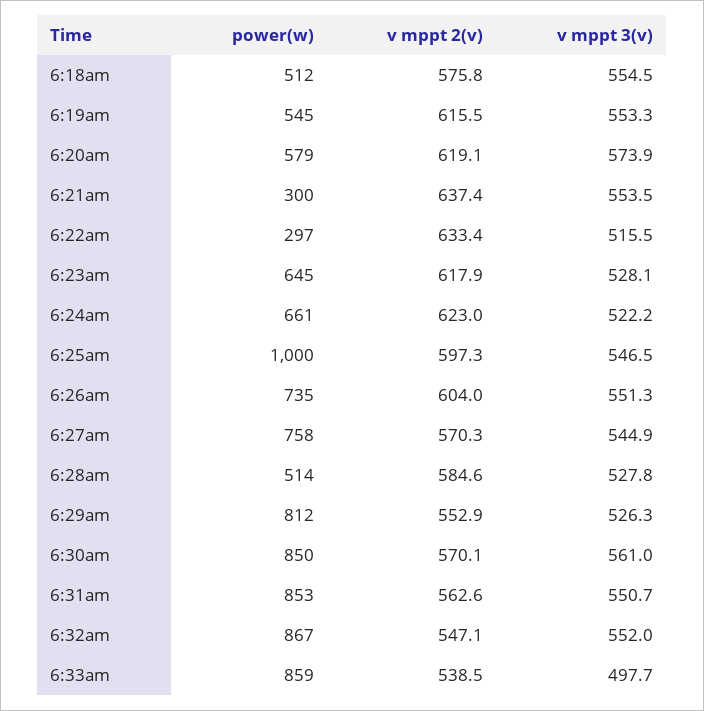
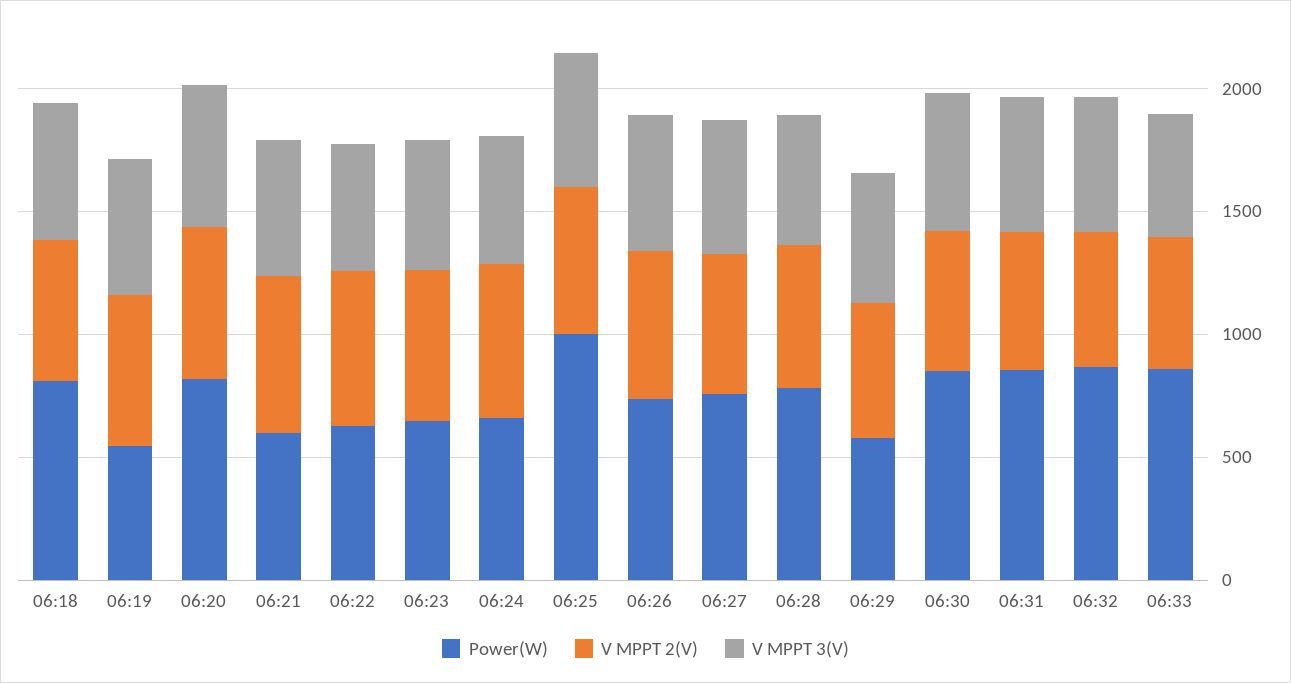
power(w), 6:18am: 512 -> 800
power(w), 6:20am: 579 -> 800
power(w), 6:21am: 300 -> 600
power(w), 6:22am: 297 -> 600
power(w), 6:28am: 514 -> 800
power(w), 6:29am: 812 -> 600

